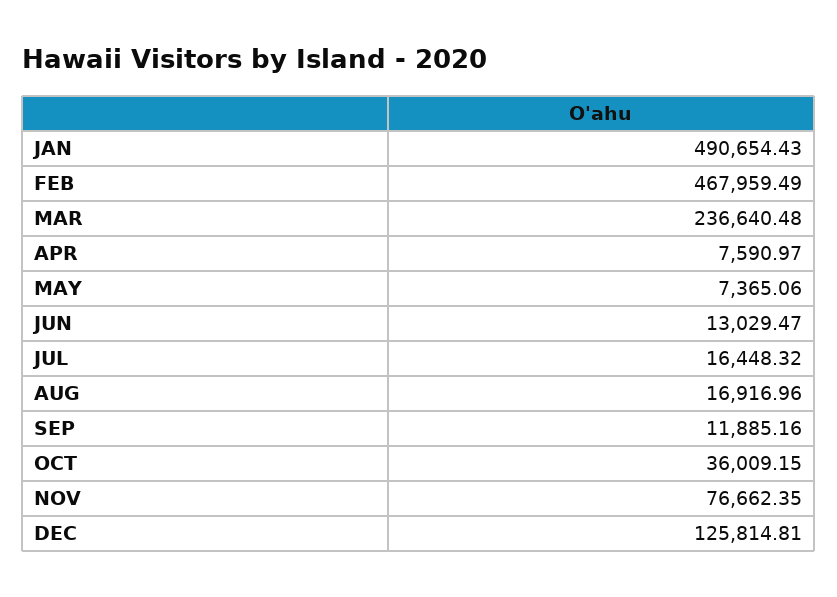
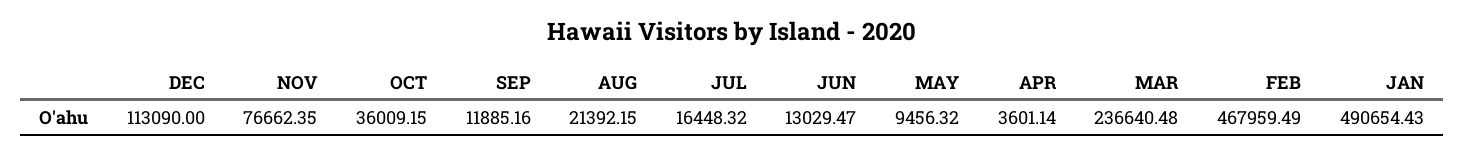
APR: 7590.97 -> 3601.14
MAY: 7365.06 -> 9456.32
AUG: 16916.96 -> 21392.15
DEC: 125814.81 -> 113090

